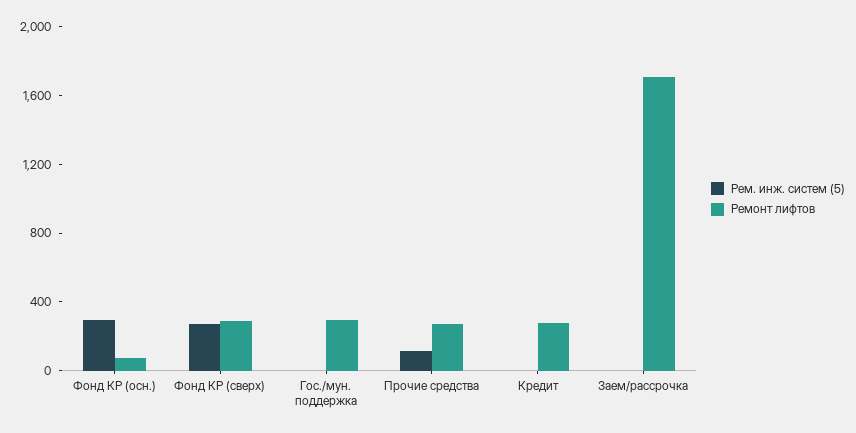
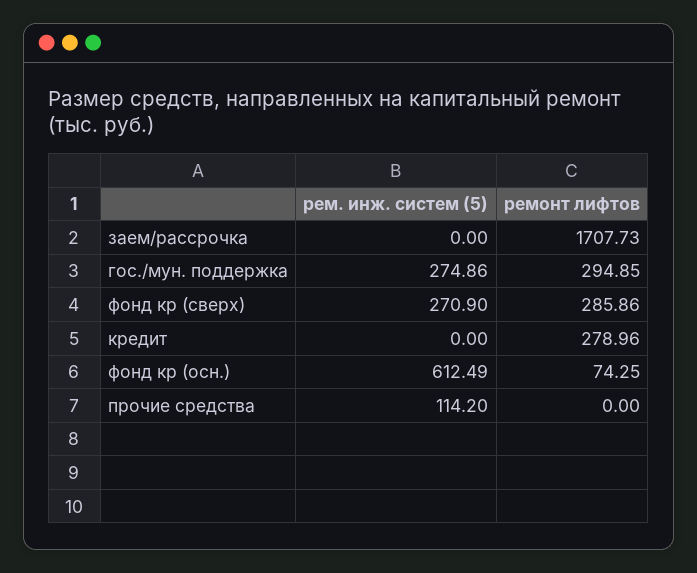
Рем. инж. систем (5), Фонд КР (осн.): 300 -> 612.49
Рем. инж. систем (5), Гос./мун. поддержка: 0 -> 274.86
Ремонт лифтов, Прочие средства: 300 -> 0

